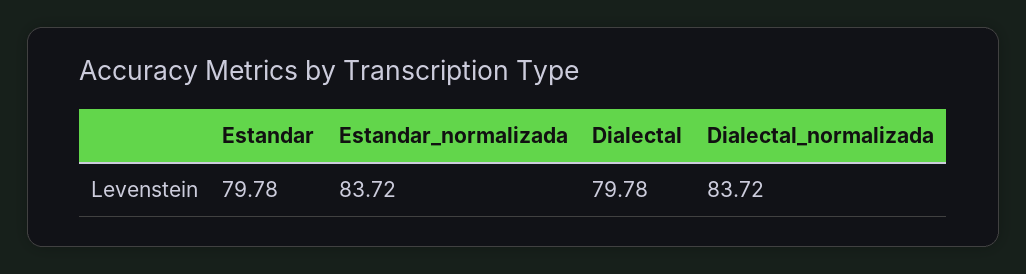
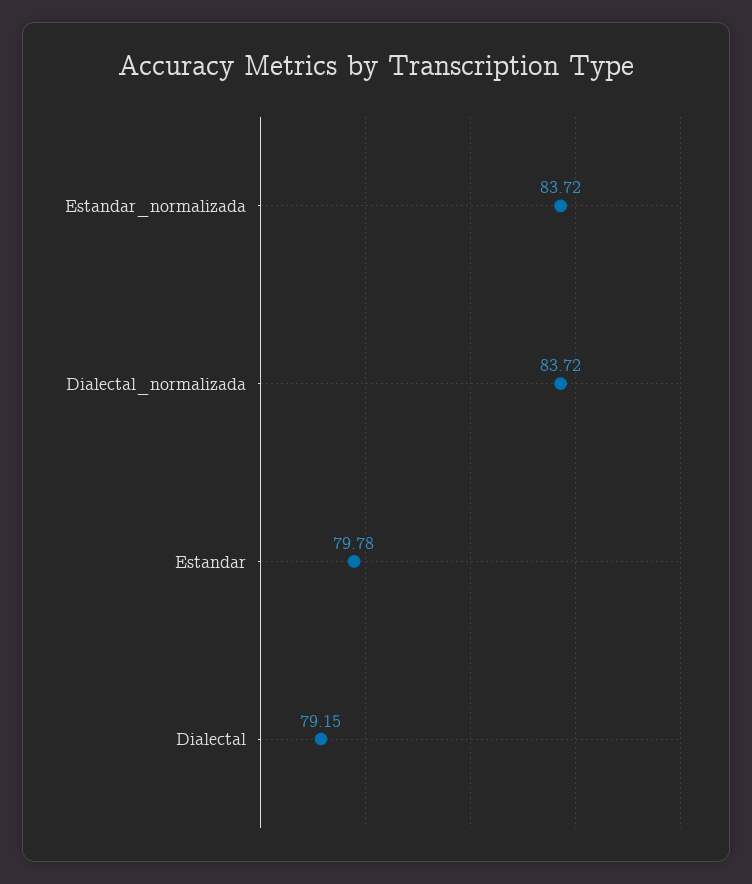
Dialectal: 79.78 -> 79.15

